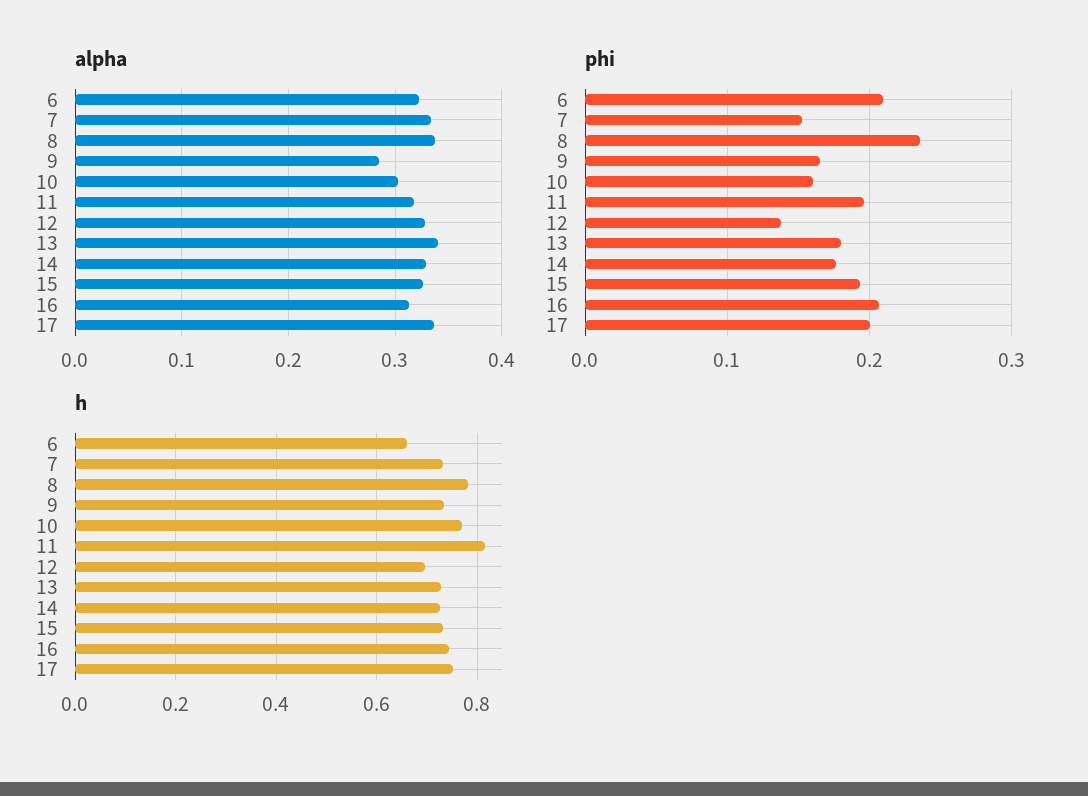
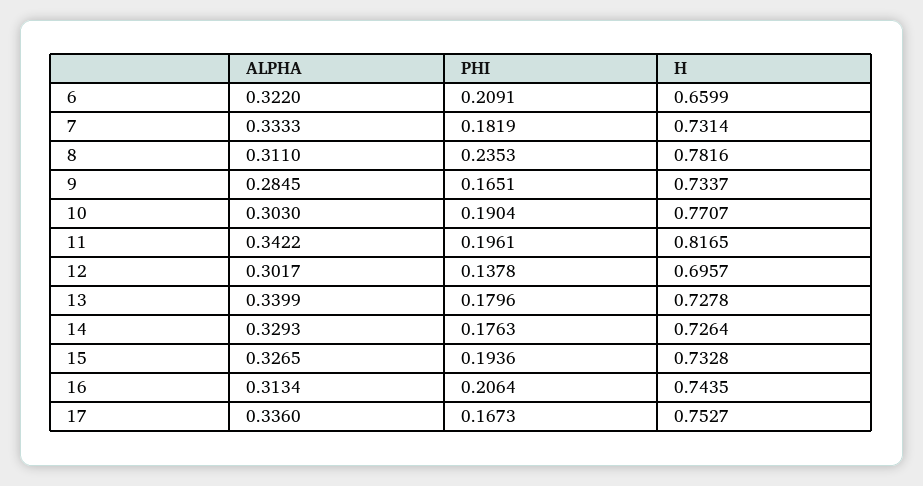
alpha, 8: 0.34 -> 0.311
alpha, 11: 0.32 -> 0.3422
alpha, 12: 0.33 -> 0.3017
phi, 7: 0.15 -> 0.1819
phi, 10: 0.16 -> 0.1904
phi, 17: 0.2 -> 0.1673

